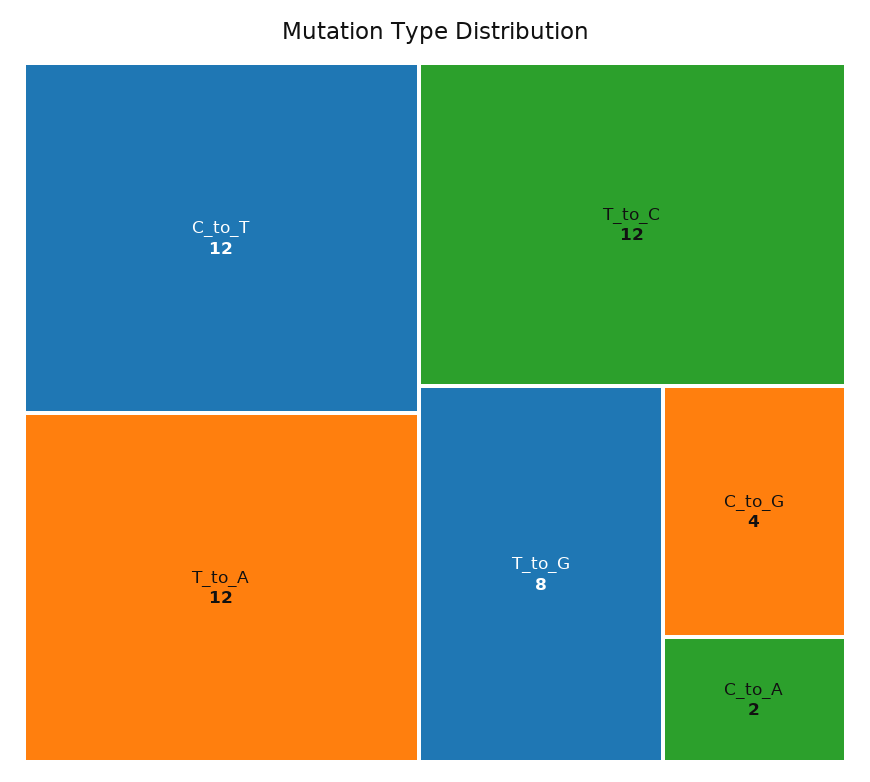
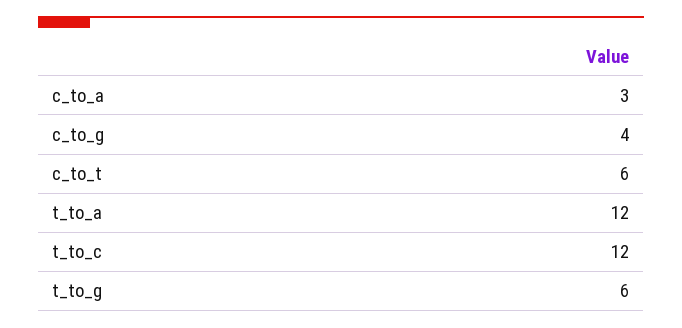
C_to_T: 12 -> 6
T_to_G: 8 -> 6
C_to_A: 2 -> 3

